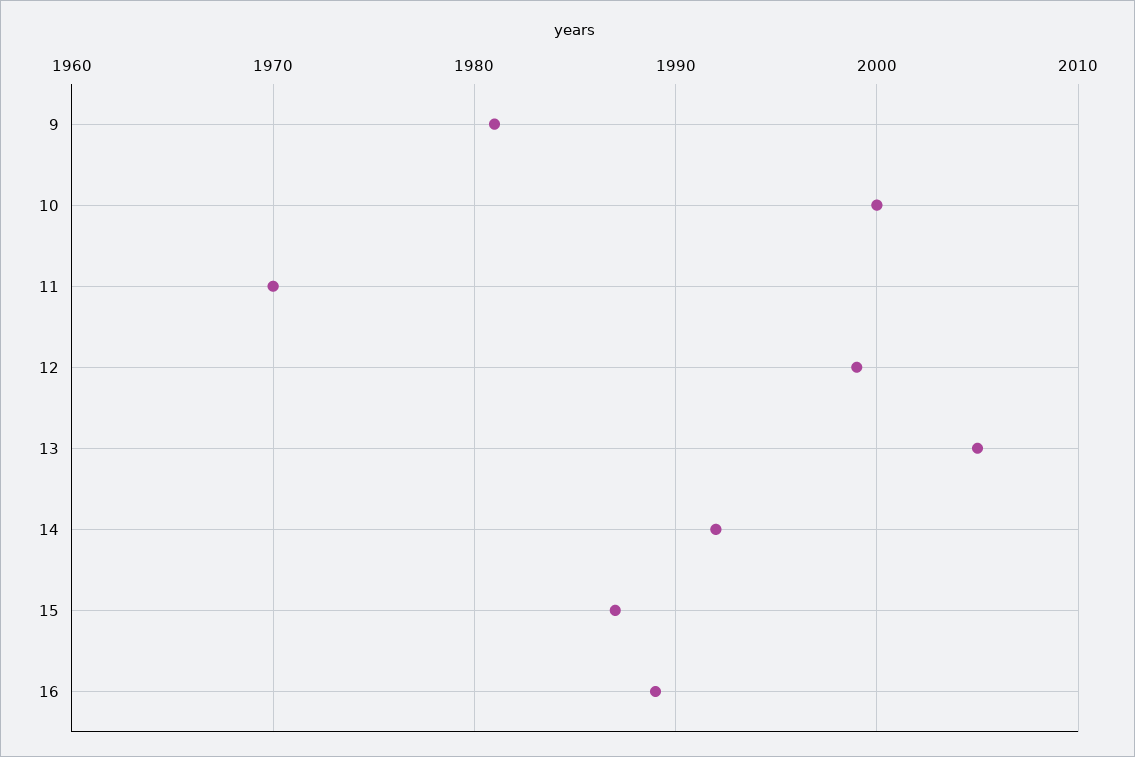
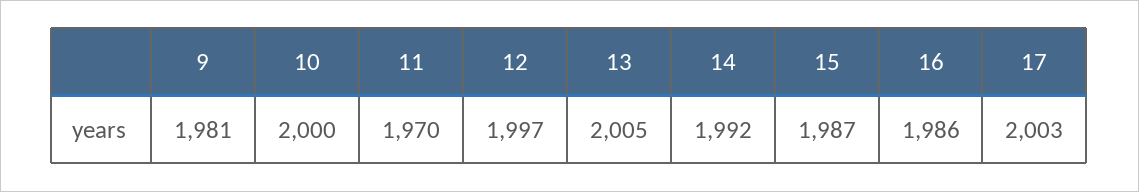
12: 1999 -> 1997
16: 1989 -> 1986
17: none -> 2003

